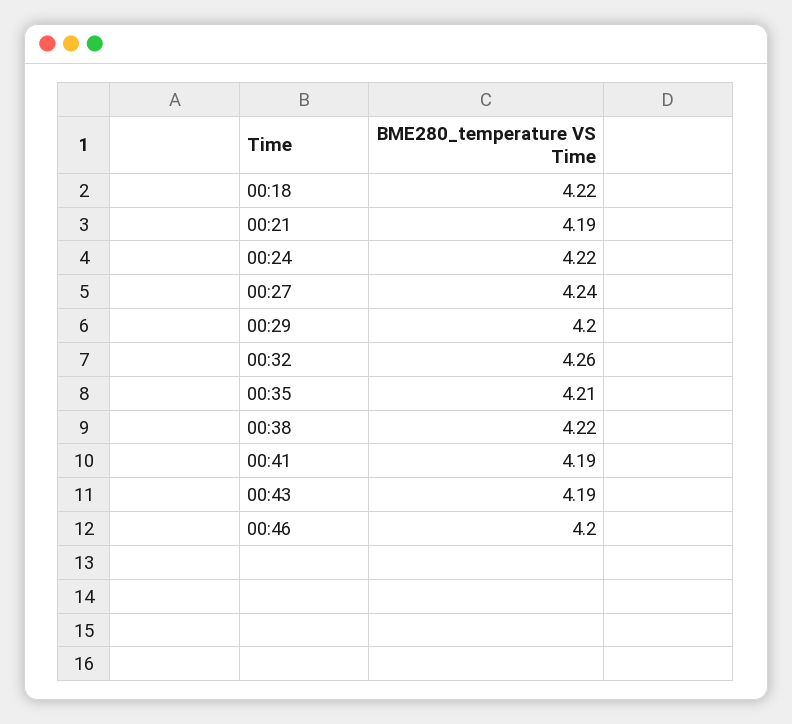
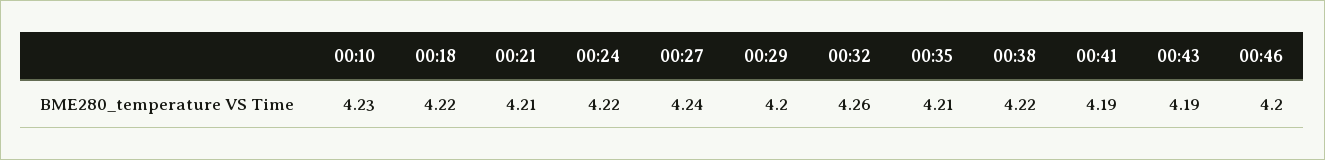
00:21: 4.19 -> 4.21
00:10: none -> 4.23

